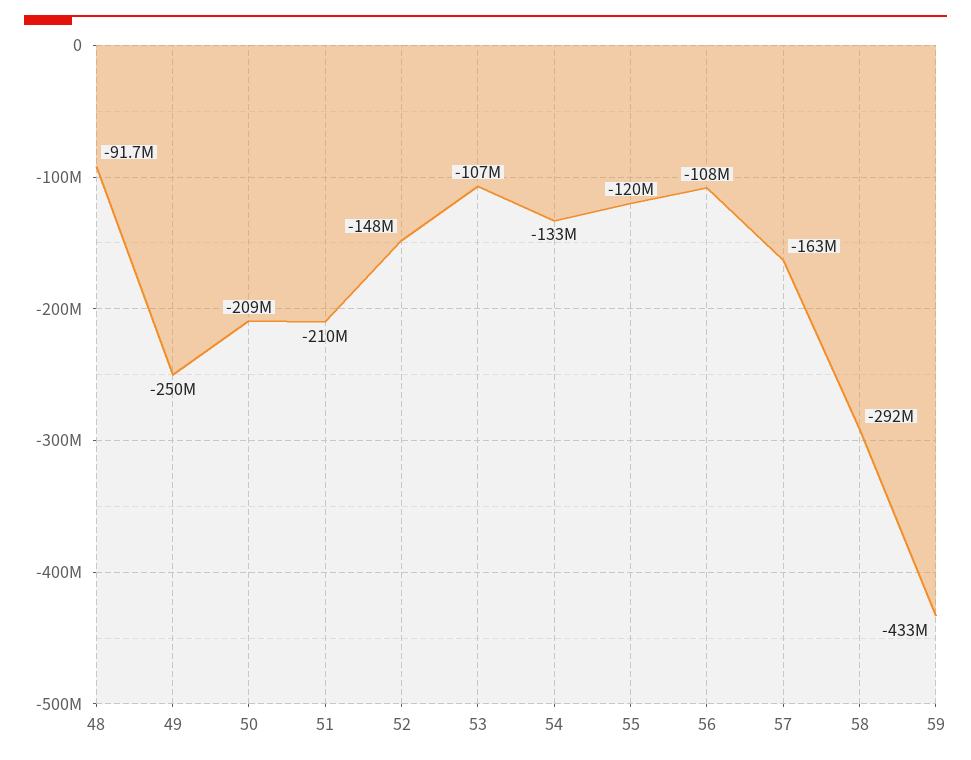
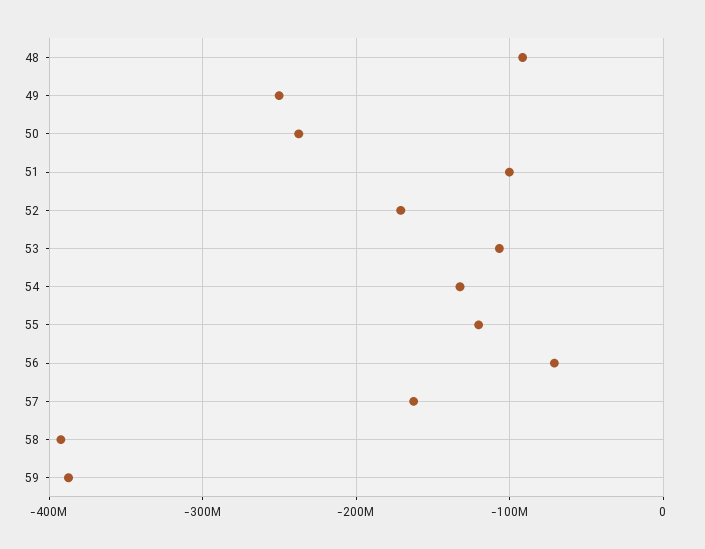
50: -209000000 -> -240000000
51: -210000000 -> -100000000
52: -148000000 -> -170000000
56: -108000000 -> -70000000
58: -292000000 -> -390000000
59: -433000000 -> -390000000

